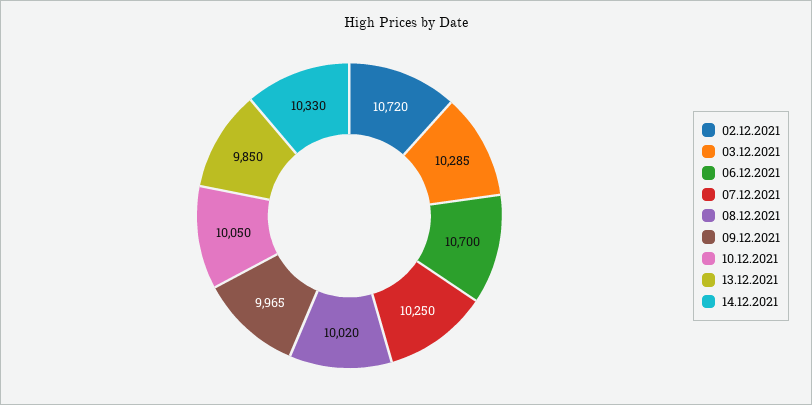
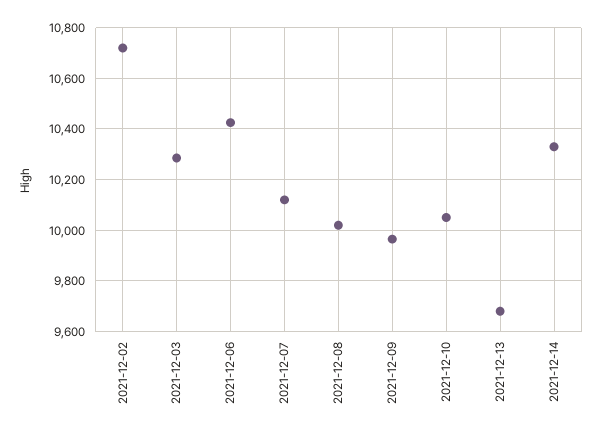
06.12.2021: 10700 -> 10425
07.12.2021: 10250 -> 10125
13.12.2021: 9850 -> 9675

